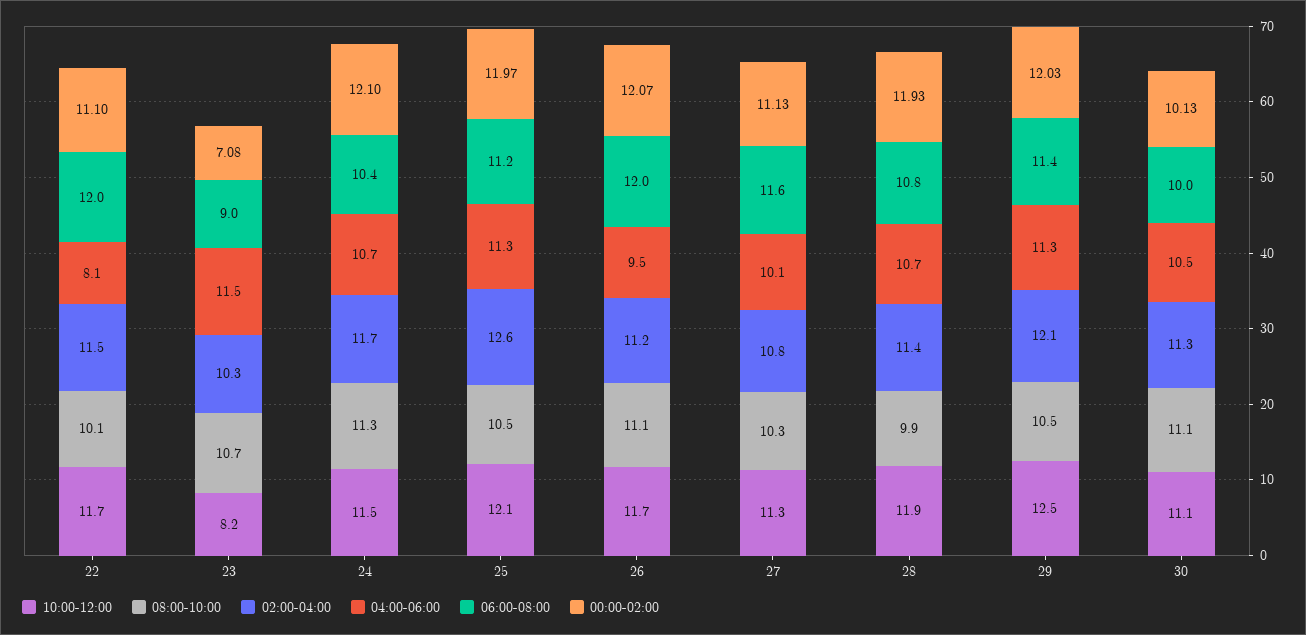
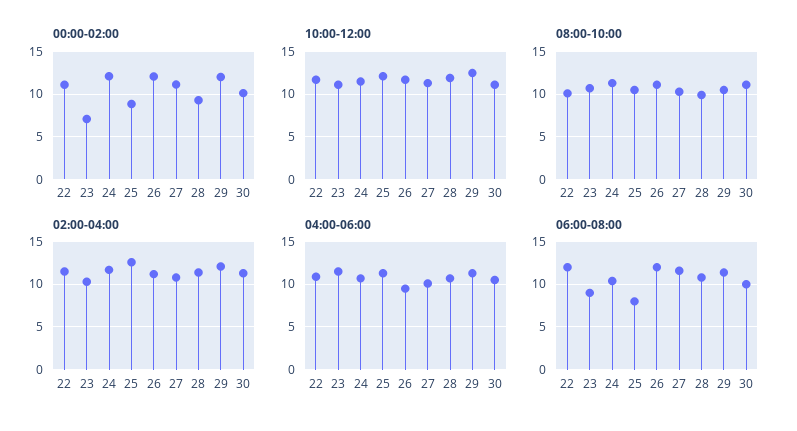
04:00-06:00, 22: 8.1 -> 11
10:00-12:00, 23: 8.2 -> 11
06:00-08:00, 25: 11.2 -> 8
00:00-02:00, 25: 11.97 -> 9
00:00-02:00, 28: 11.93 -> 9

